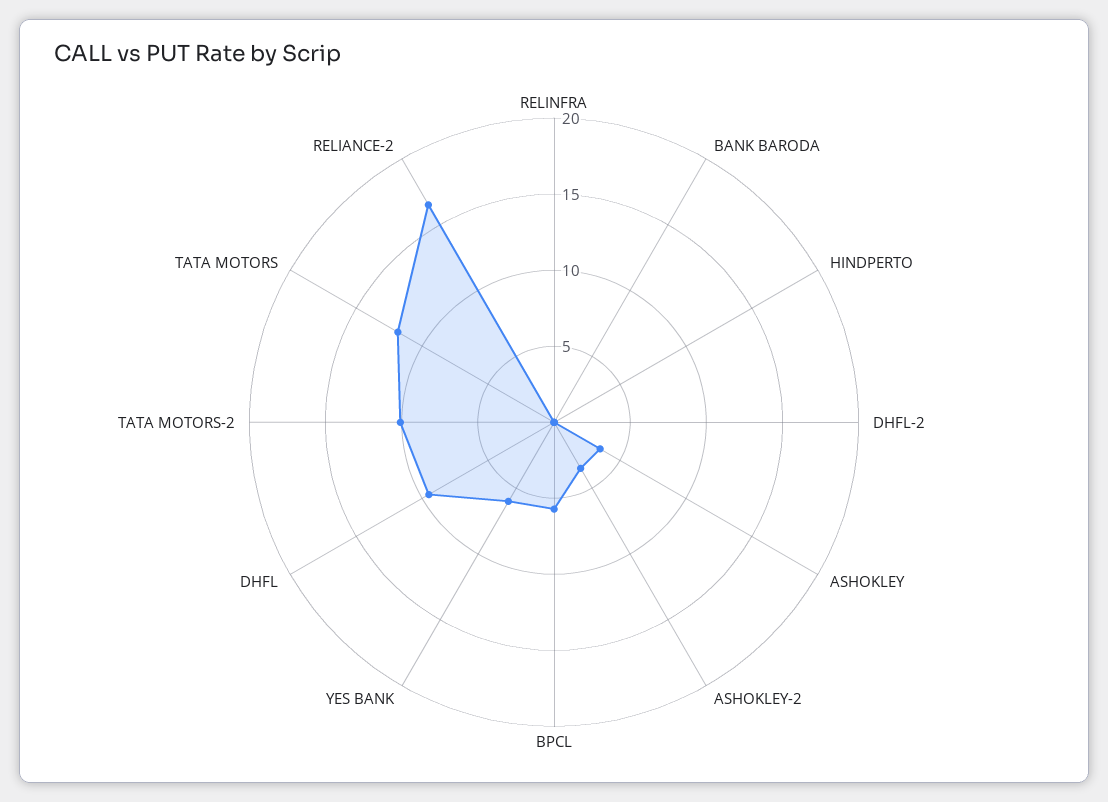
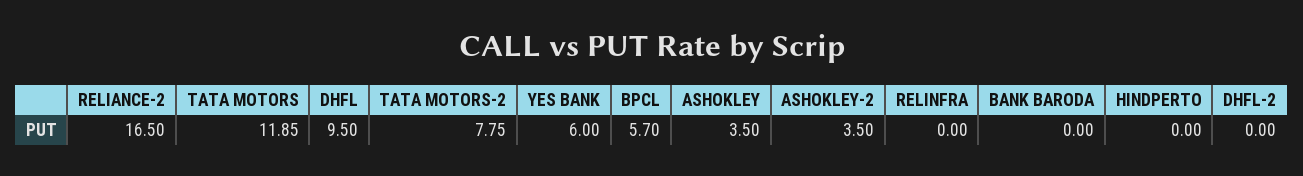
TATA MOTORS-2: 10 -> 7.75

